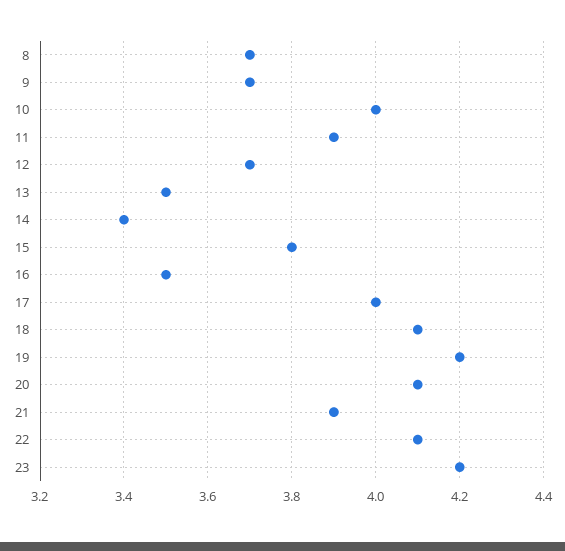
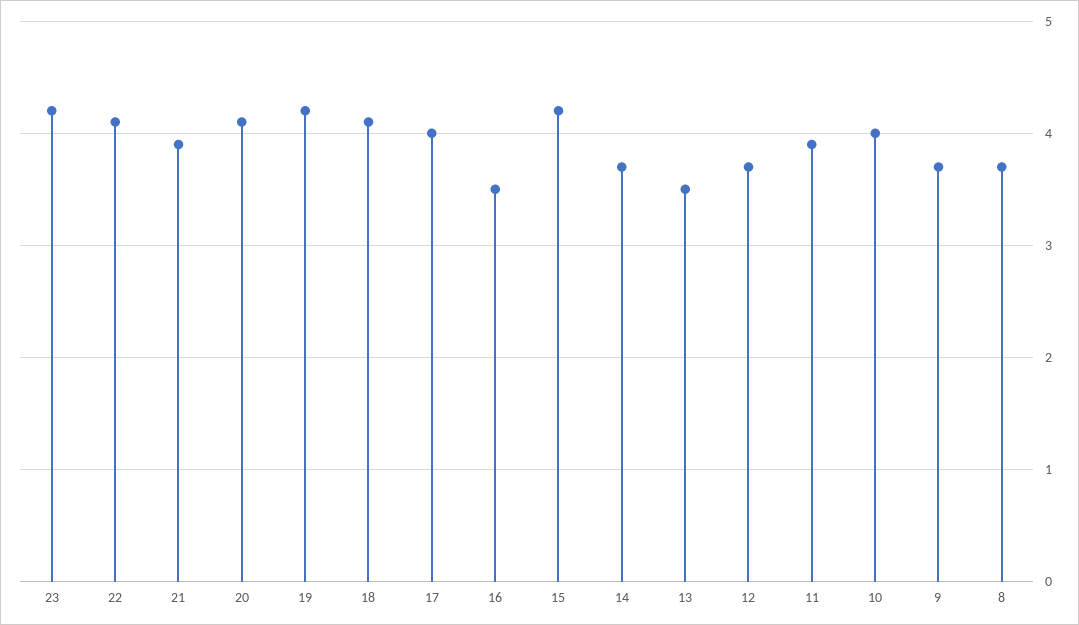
14: 3.4 -> 3.7
15: 3.8 -> 4.2

